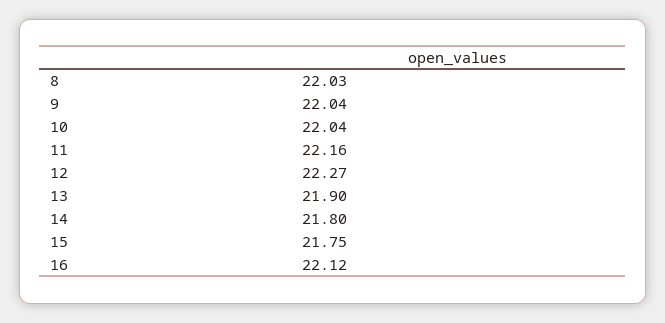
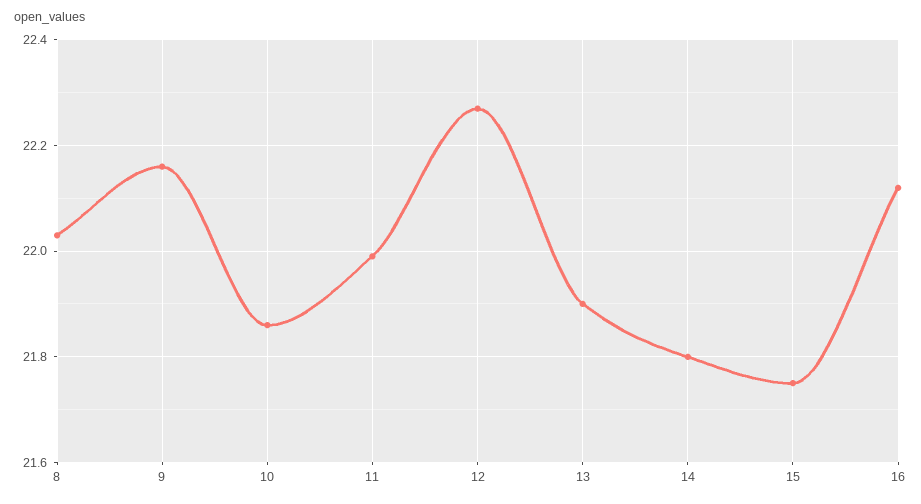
9: 22.04 -> 22.15
10: 22.04 -> 21.85
11: 22.16 -> 22

